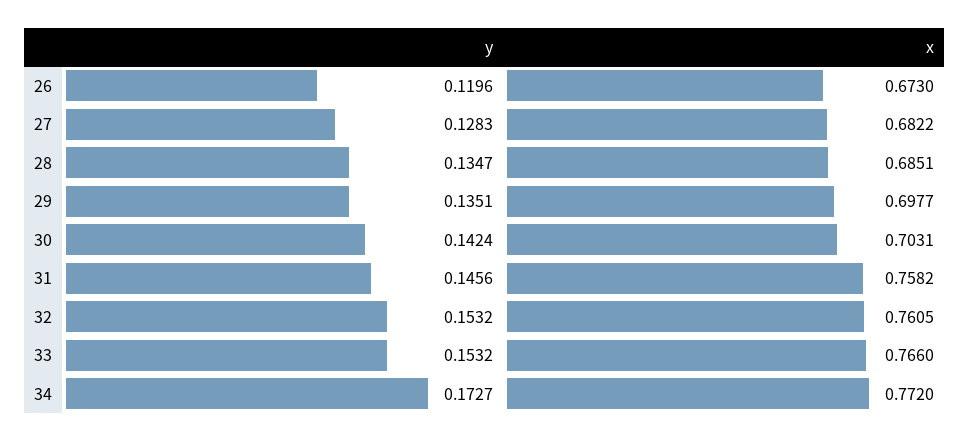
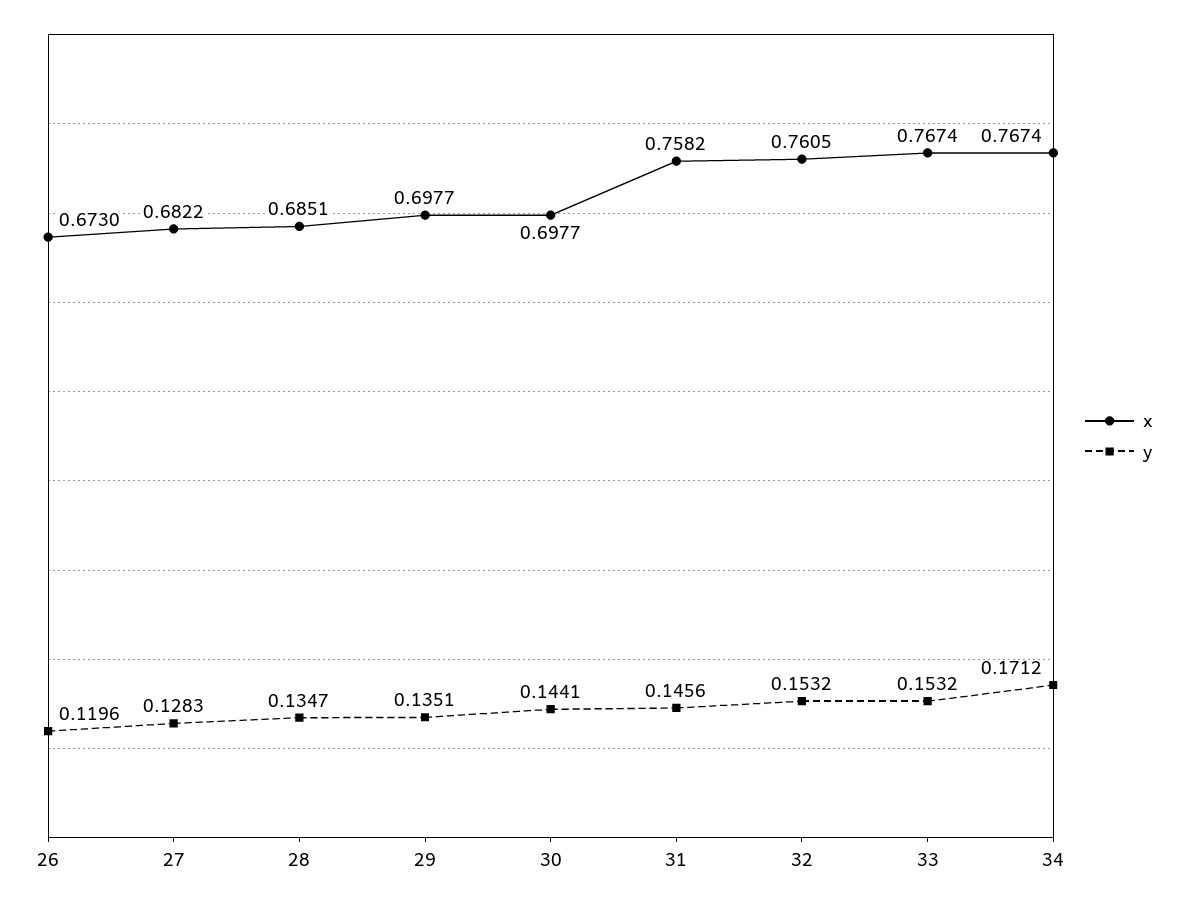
y, 30: 0.1424 -> 0.1441
x, 30: 0.7031 -> 0.6977
x, 33: 0.766 -> 0.7674
y, 34: 0.1727 -> 0.1712
x, 34: 0.772 -> 0.7674

